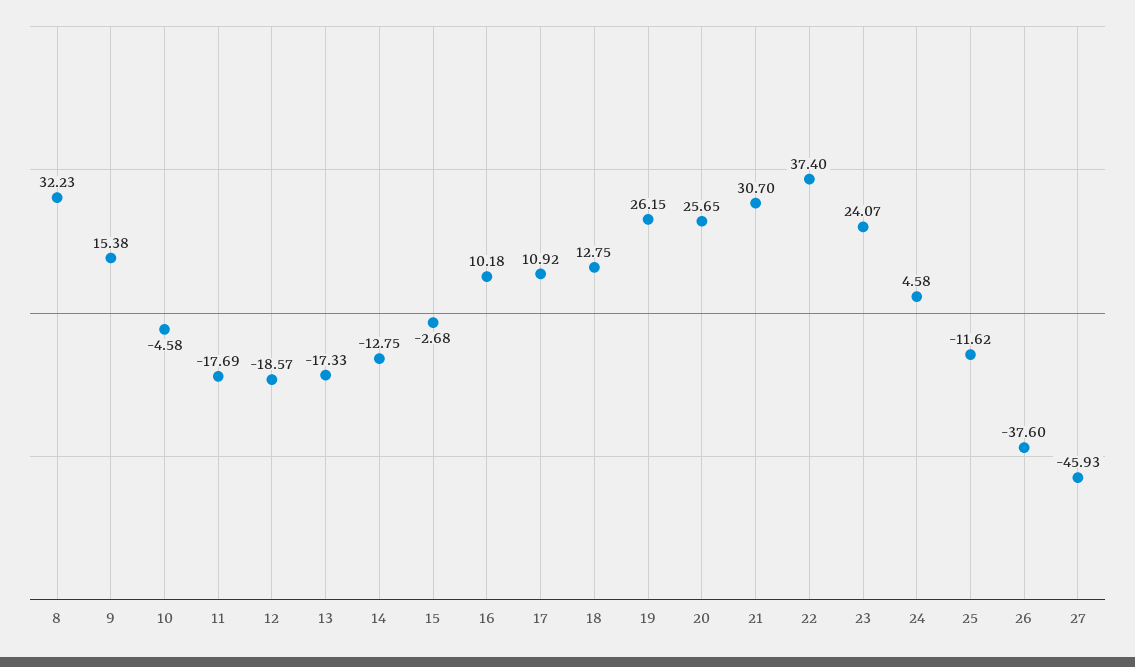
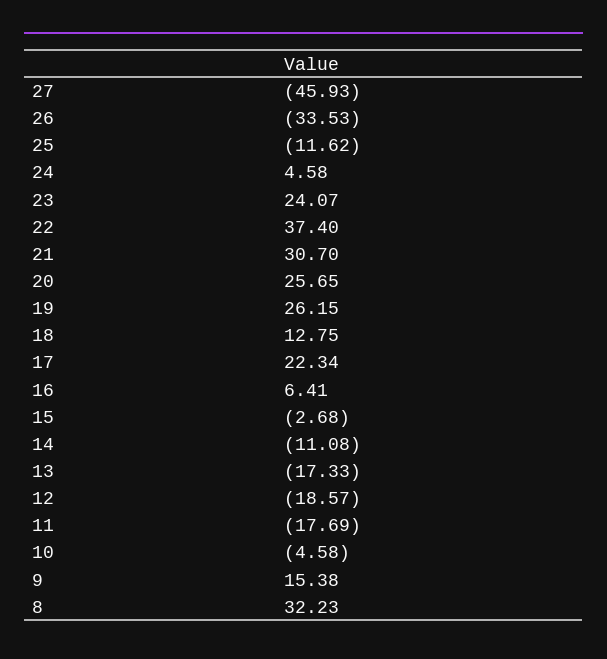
14: -12.75 -> -11.08
16: 10.18 -> 6.41
17: 10.92 -> 22.34
26: -37.6 -> -33.53

